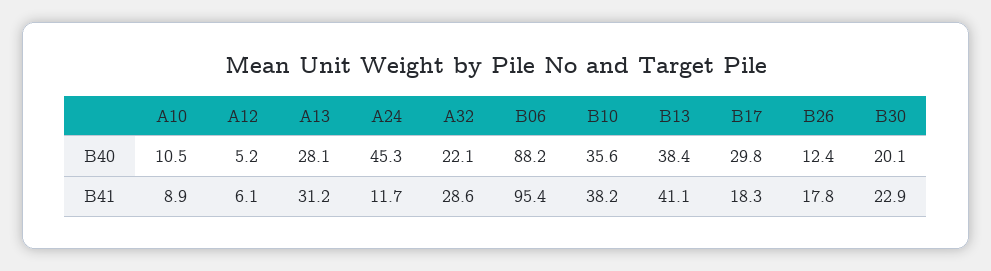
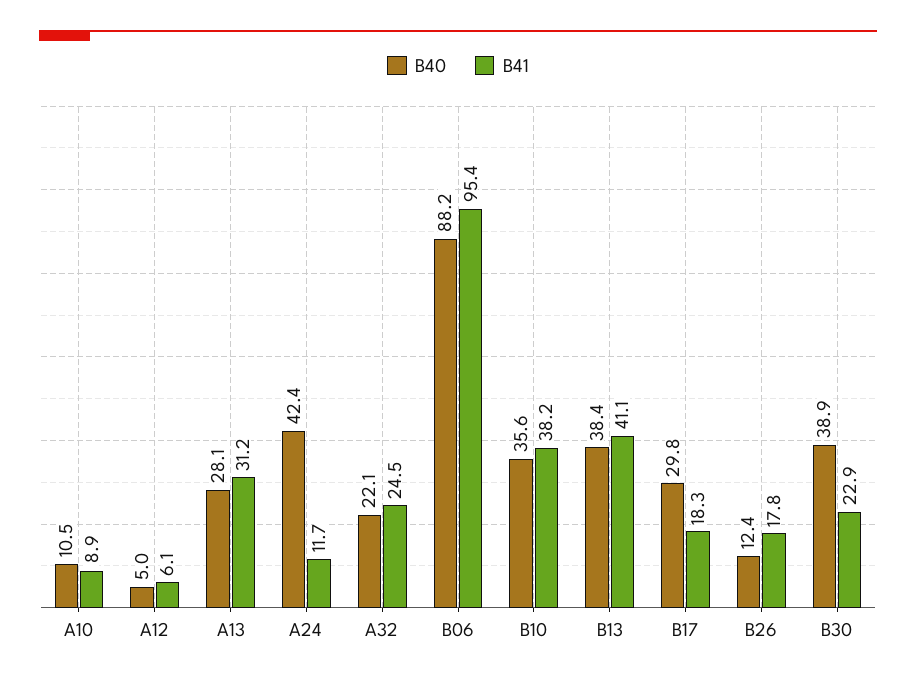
B40, A12: 5.2 -> 5
B40, A24: 45.3 -> 42.4
B40, B30: 20.1 -> 38.9
B41, A32: 28.6 -> 24.5

